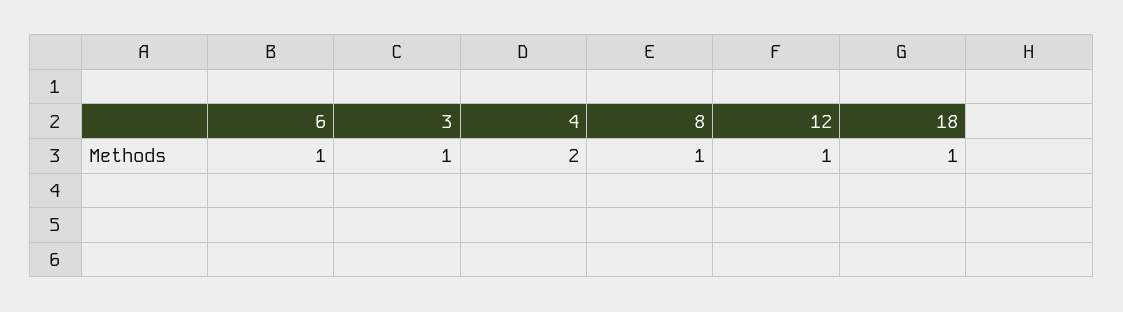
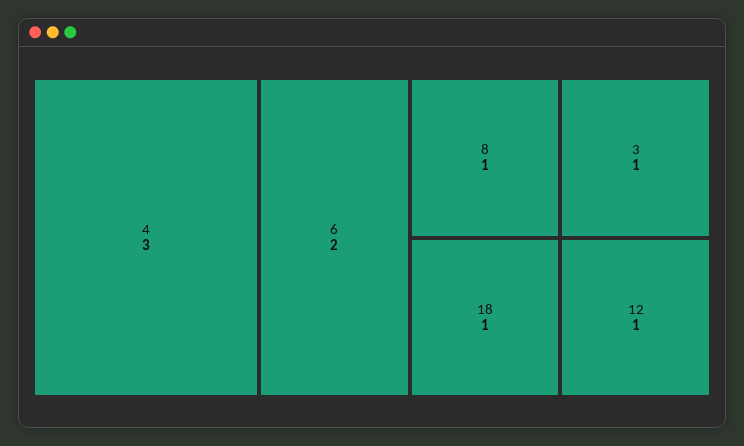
6: 1 -> 2
4: 2 -> 3

